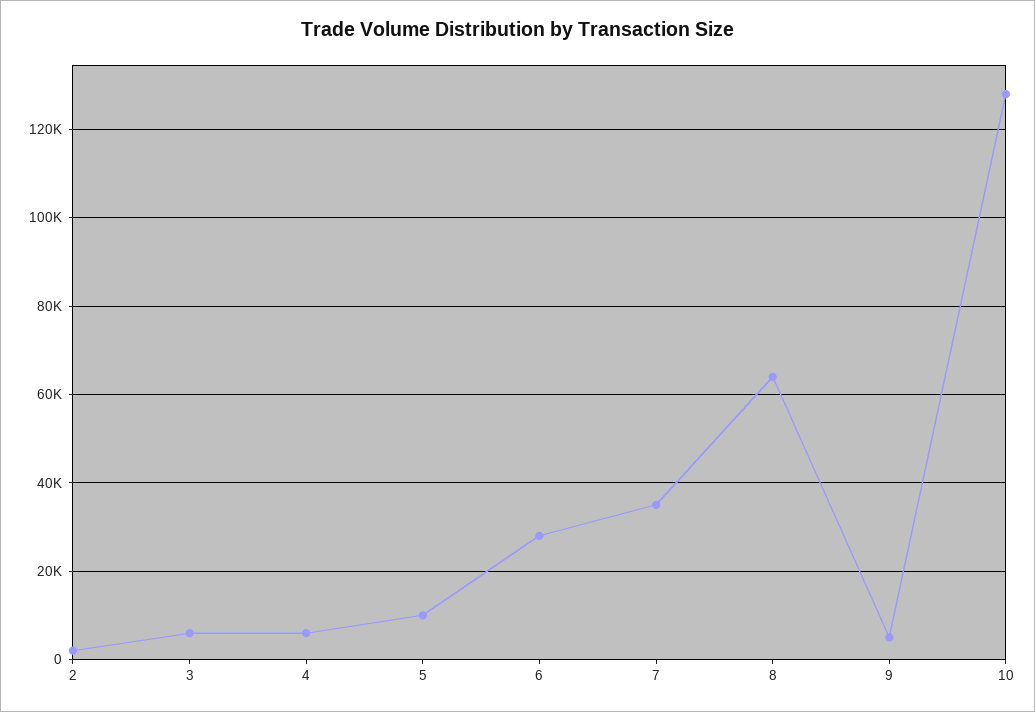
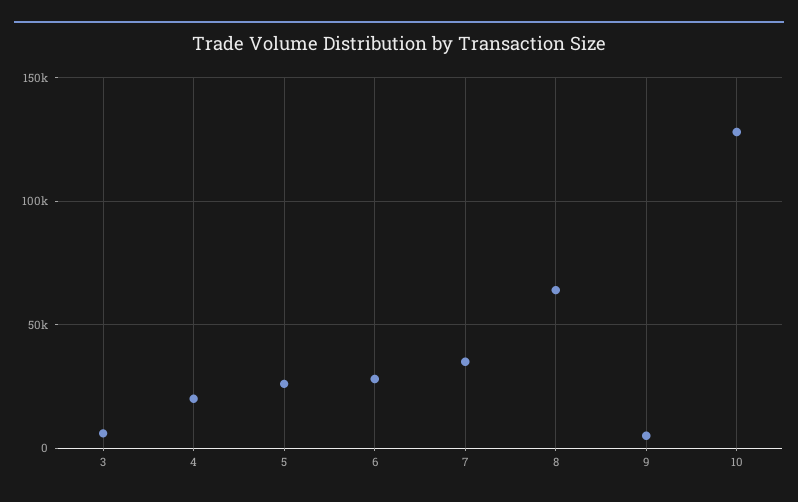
2: 2000 -> none
4: 6000 -> 20000
5: 10000 -> 25000

